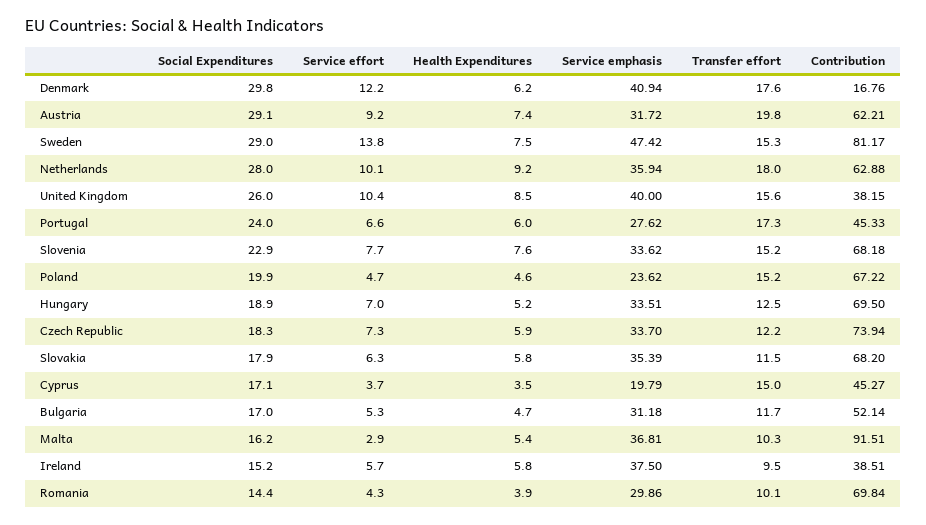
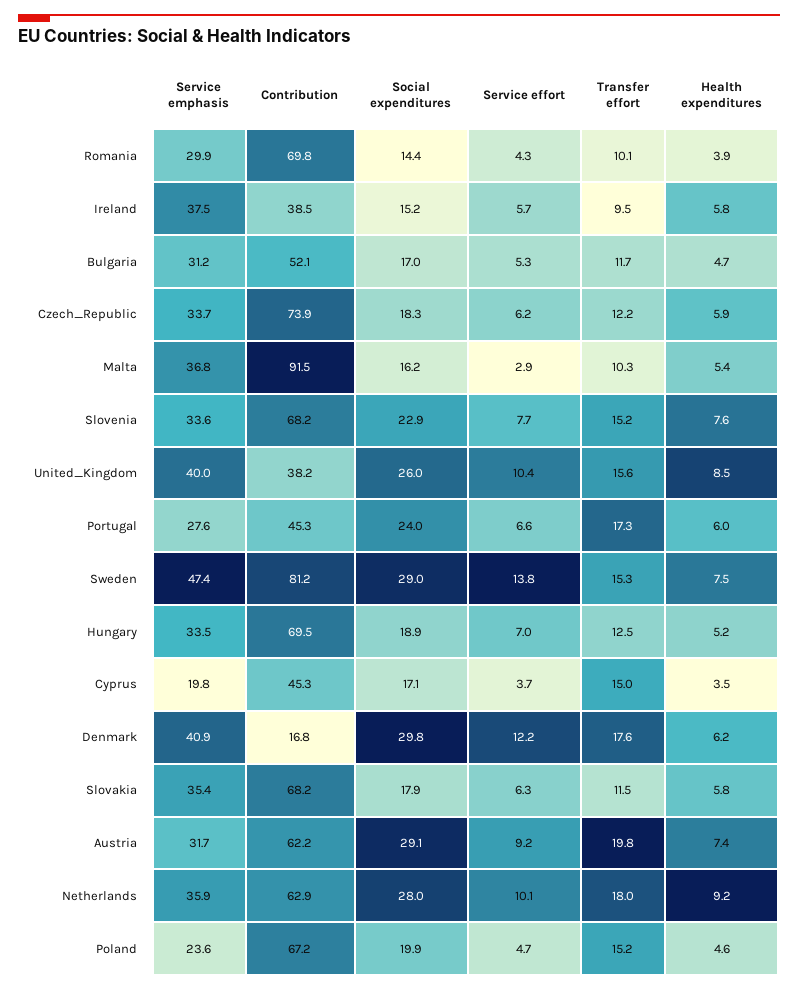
Service effort, Czech Republic: 7.3 -> 6.2

